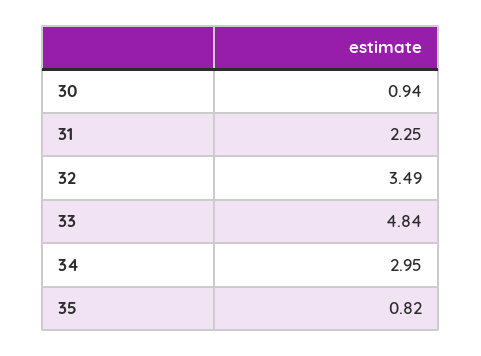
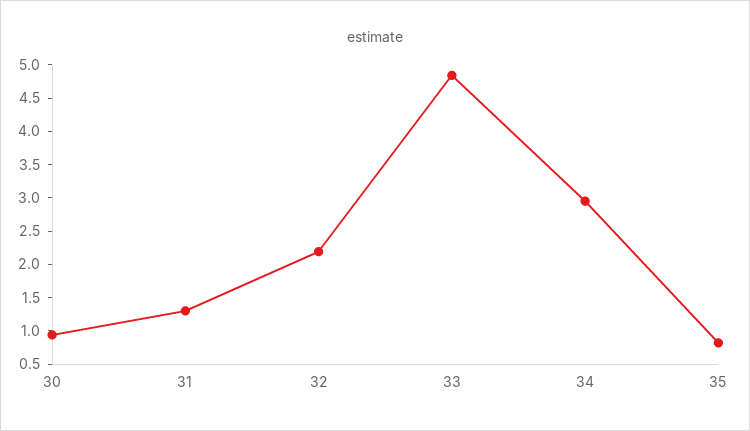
31: 2.25 -> 1.25
32: 3.49 -> 2.25

